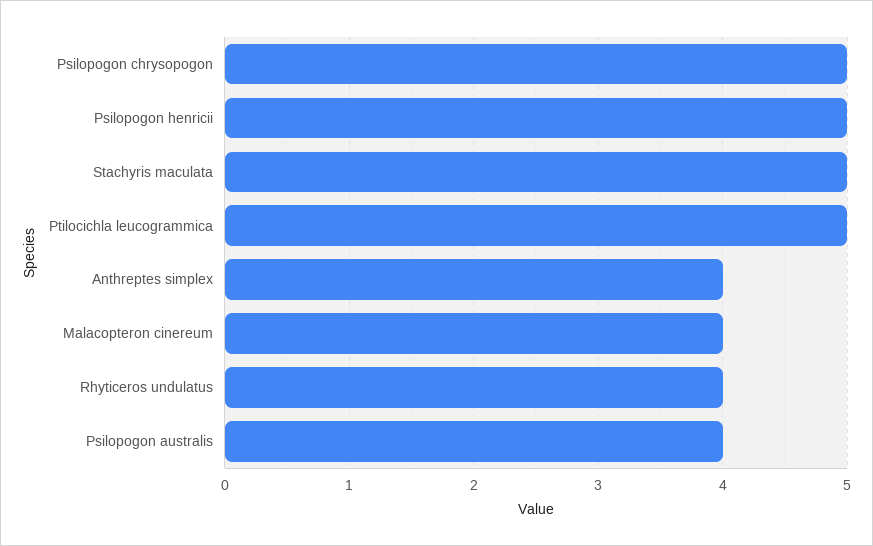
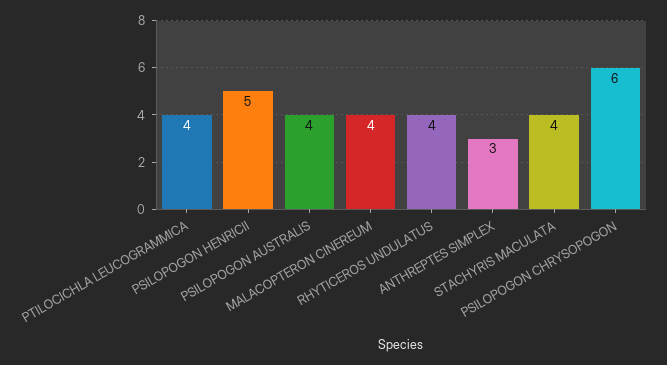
Psilopogon chrysopogon: 5 -> 6
Stachyris maculata: 5 -> 4
Ptilocichla leucogrammica: 5 -> 4
Anthreptes simplex: 4 -> 3

